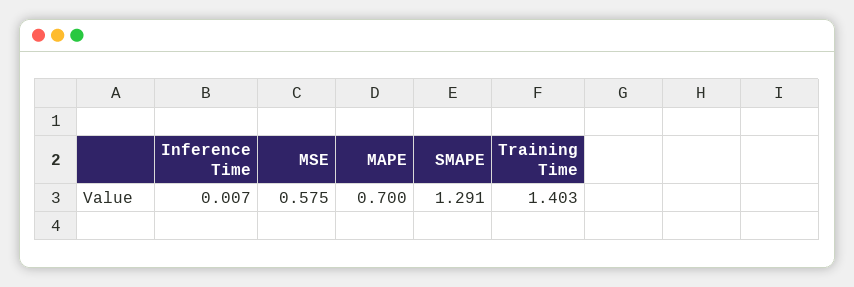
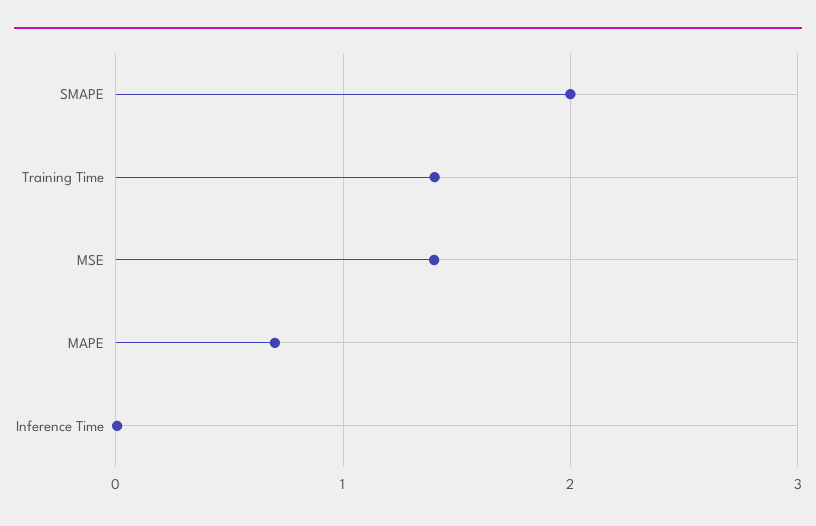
MSE: 0.575 -> 1.4
SMAPE: 1.291 -> 2

